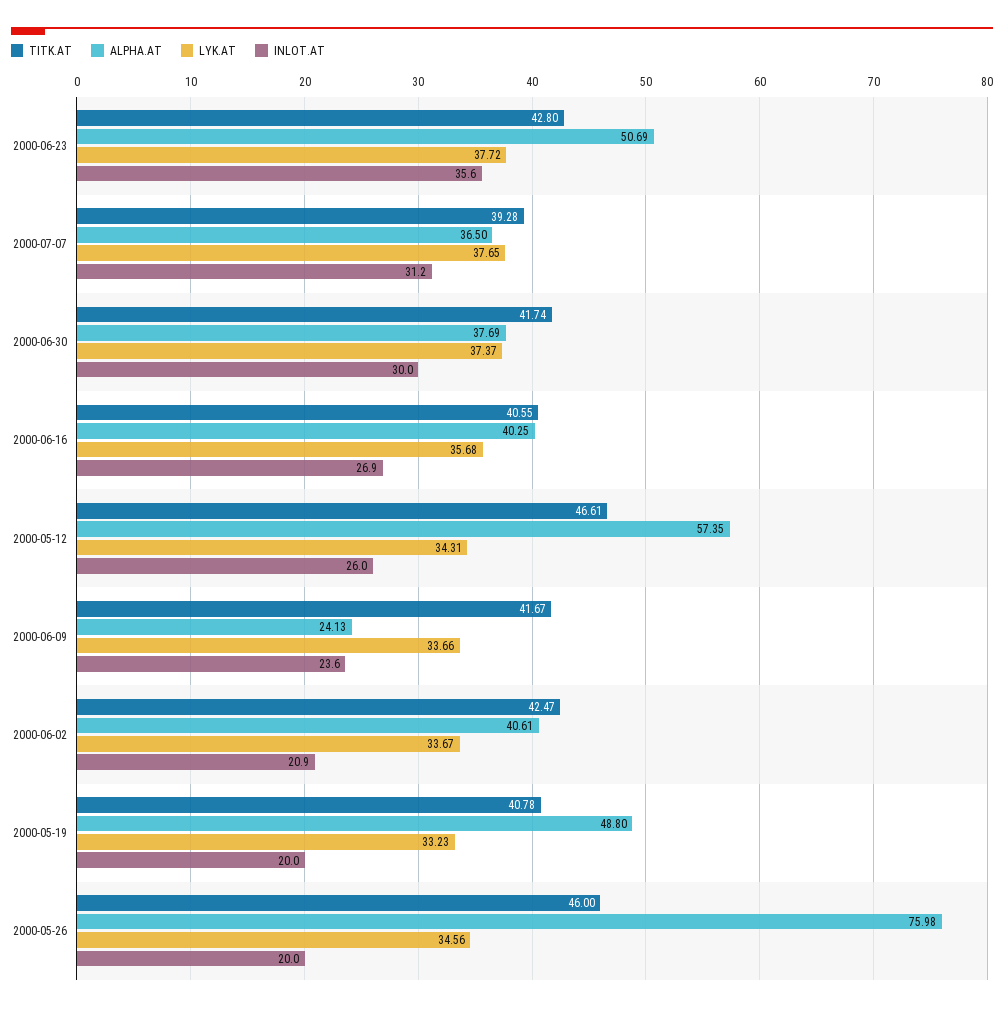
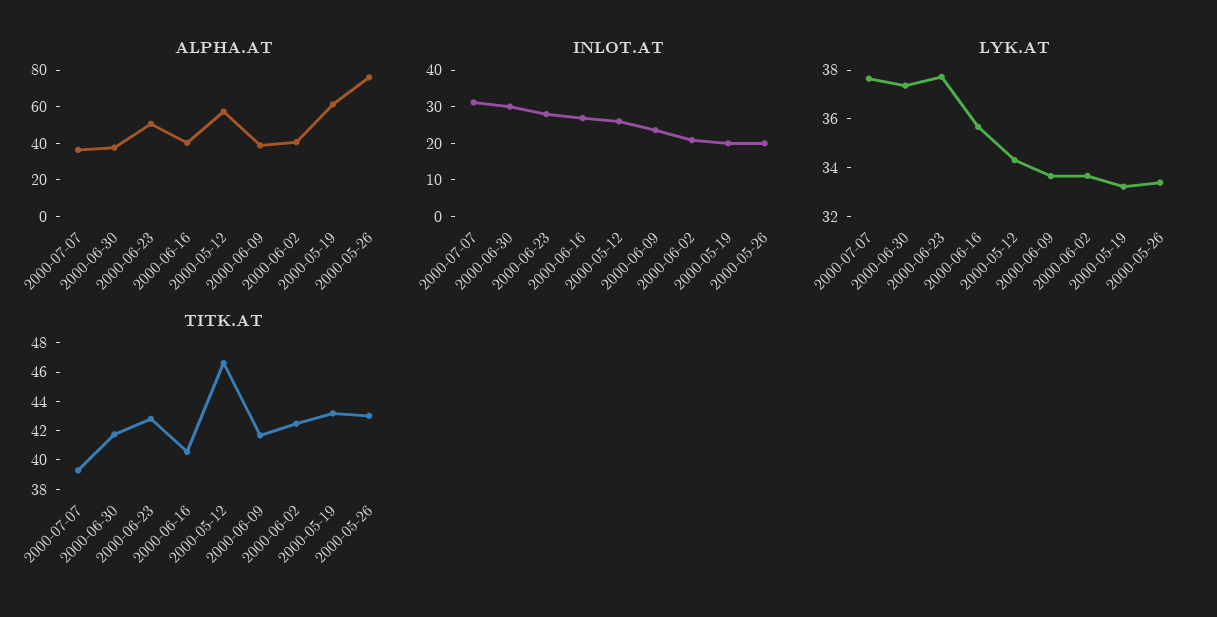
INLOT.AT, 2000-06-23: 35.6 -> 27.5
ALPHA.AT, 2000-06-09: 24.13 -> 40
TITK.AT, 2000-05-19: 40.78 -> 43
ALPHA.AT, 2000-05-19: 48.8 -> 60
TITK.AT, 2000-05-26: 46 -> 43
LYK.AT, 2000-05-26: 34.56 -> 33.5

